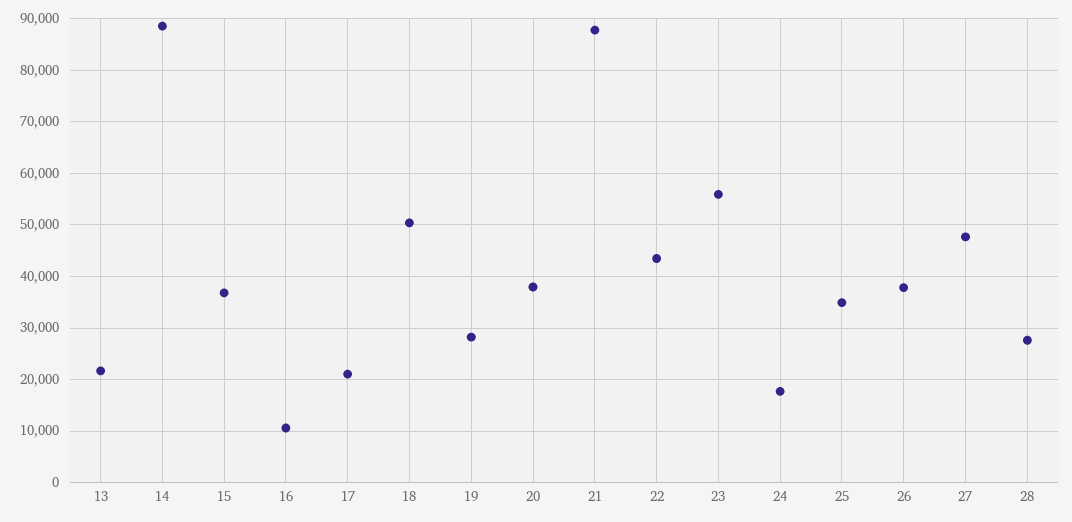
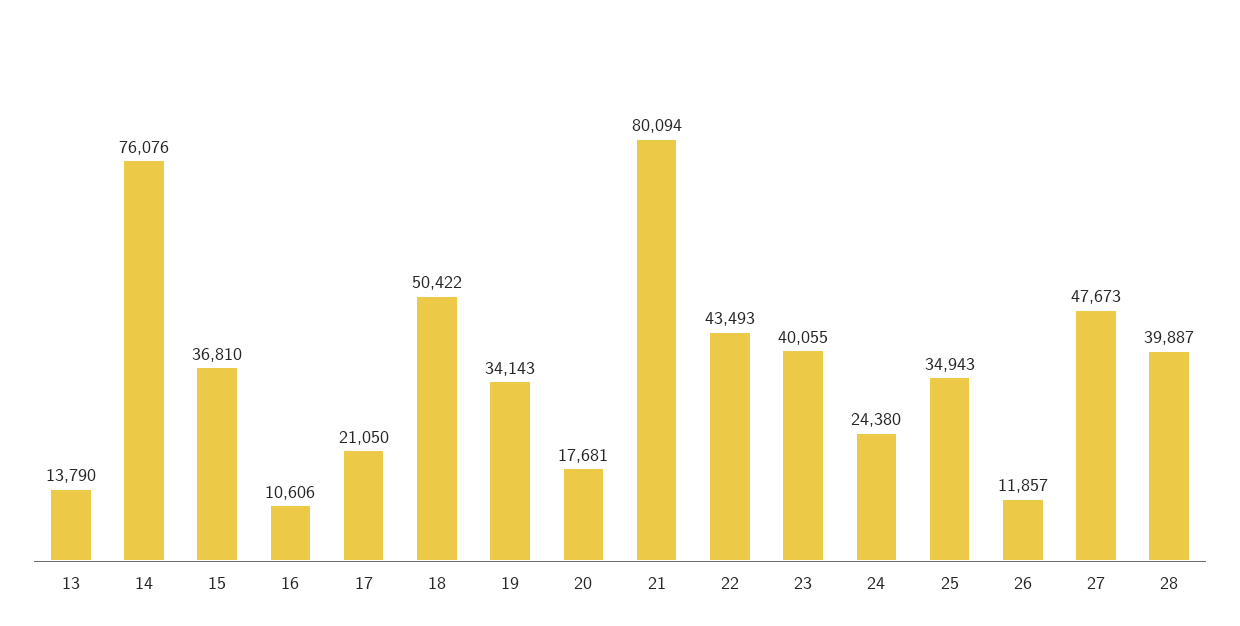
13: 22000 -> 13790
14: 88000 -> 76076
19: 28000 -> 34143
20: 38000 -> 17681
21: 88000 -> 80094
23: 56000 -> 40055
24: 18000 -> 24380
26: 38000 -> 11857
28: 28000 -> 39887

